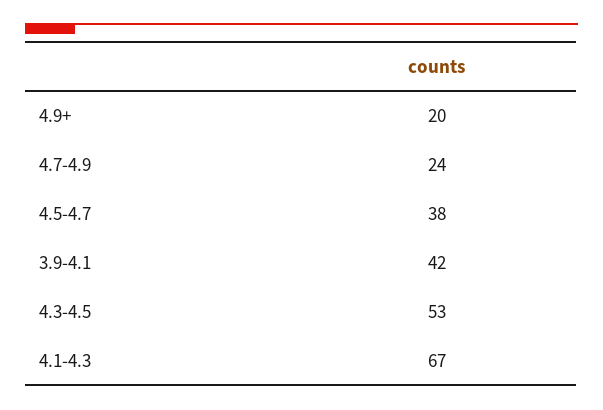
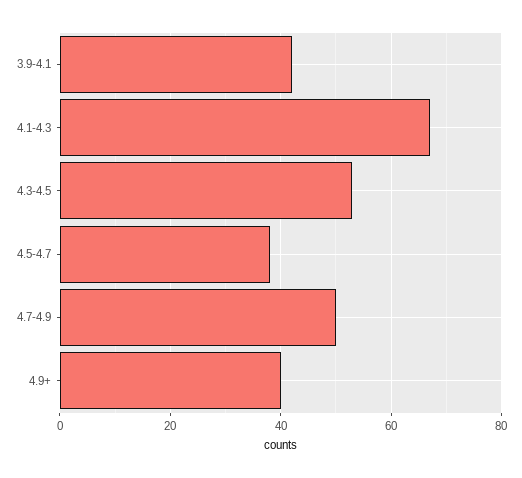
4.9+: 20 -> 40
4.7-4.9: 24 -> 50

